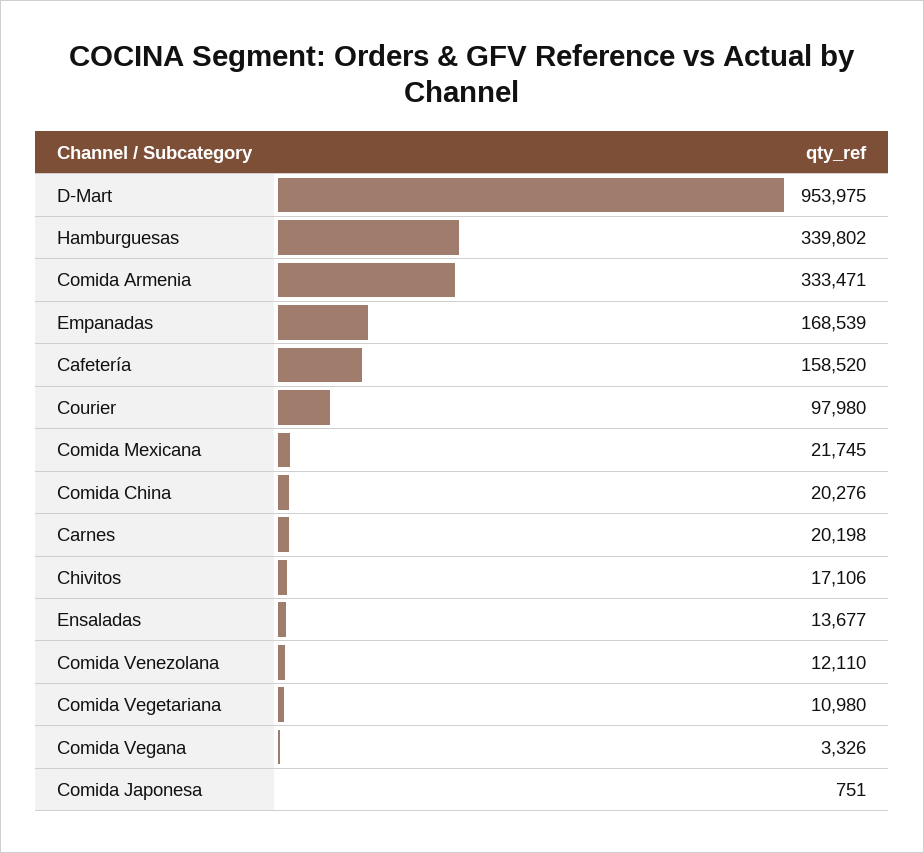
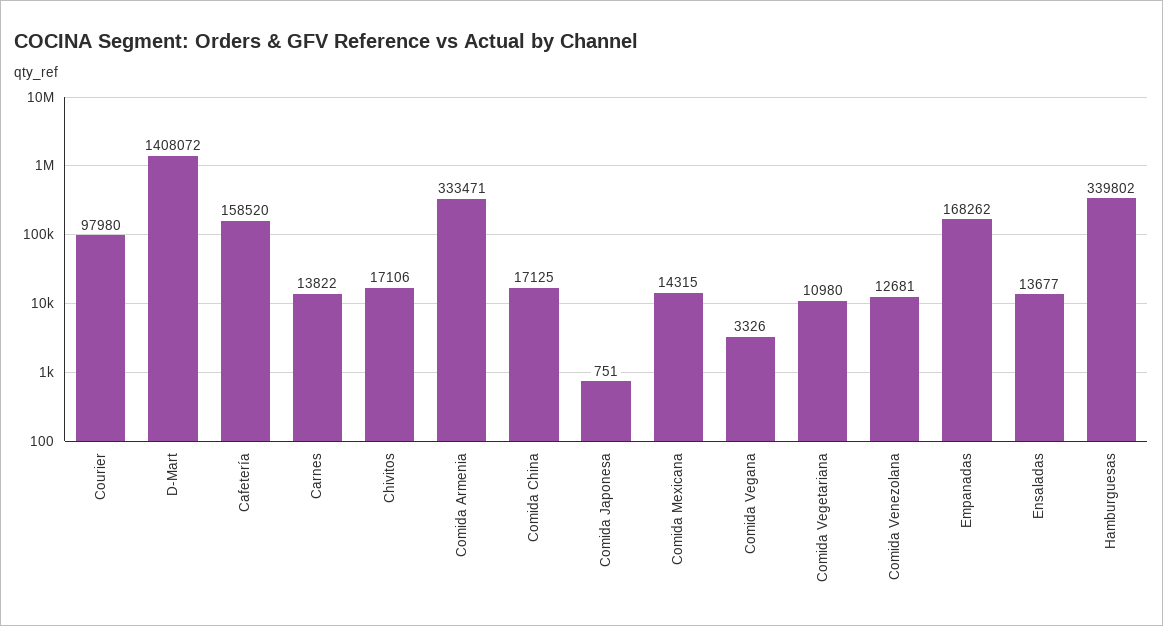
D-Mart: 953975 -> 1408072
Empanadas: 168539 -> 168262
Comida Mexicana: 21745 -> 14315
Comida China: 20276 -> 17125
Carnes: 20198 -> 13822
Comida Venezolana: 12110 -> 12681

